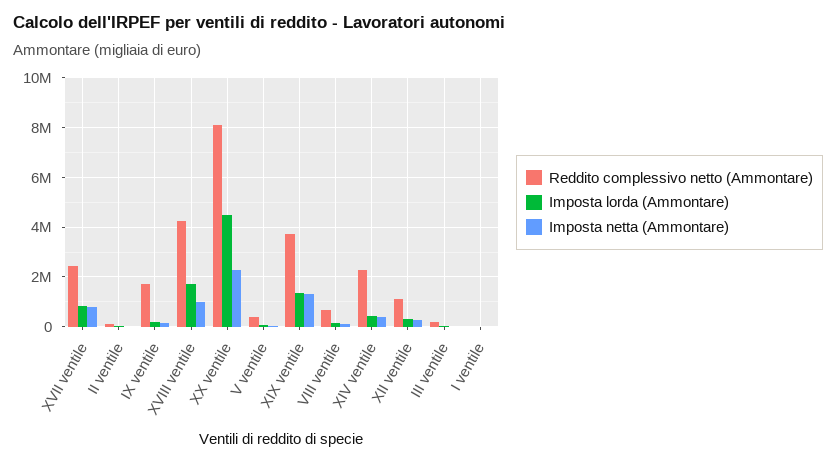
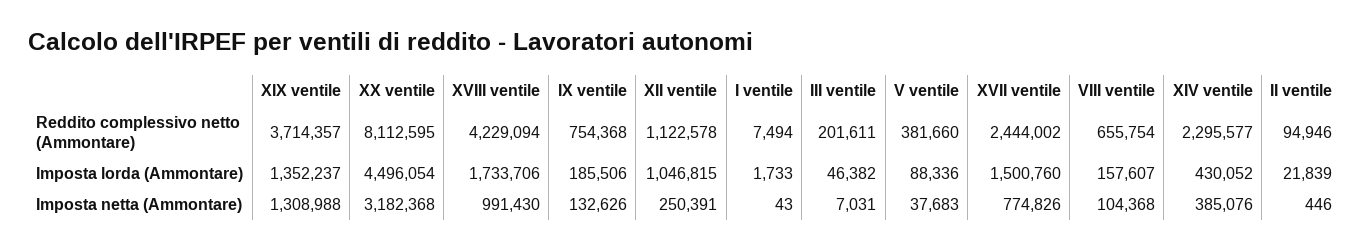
Imposta lorda (Ammontare), XVII ventile: 750000 -> 1500760
Reddito complessivo netto (Ammontare), IX ventile: 1750000 -> 754368
Imposta netta (Ammontare), XX ventile: 2250000 -> 3182368
Imposta lorda (Ammontare), XII ventile: 250000 -> 1046815

